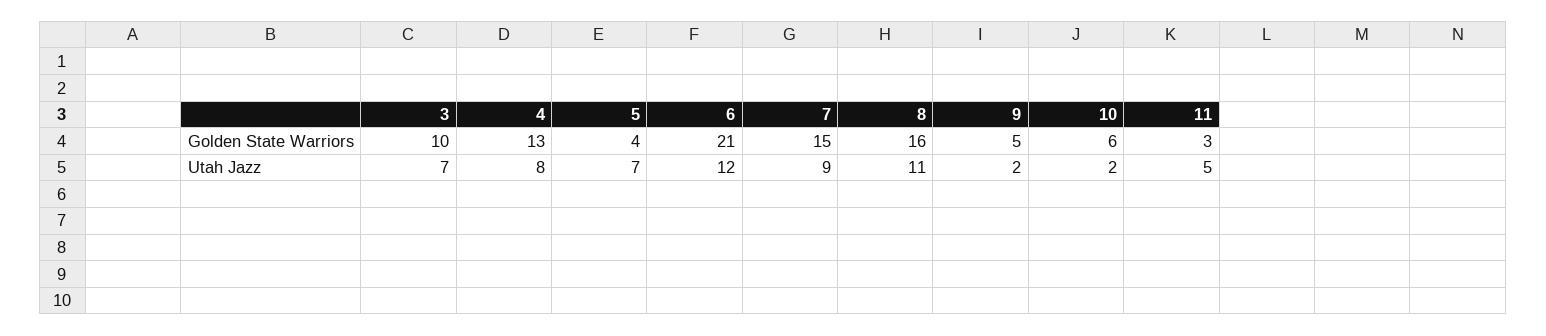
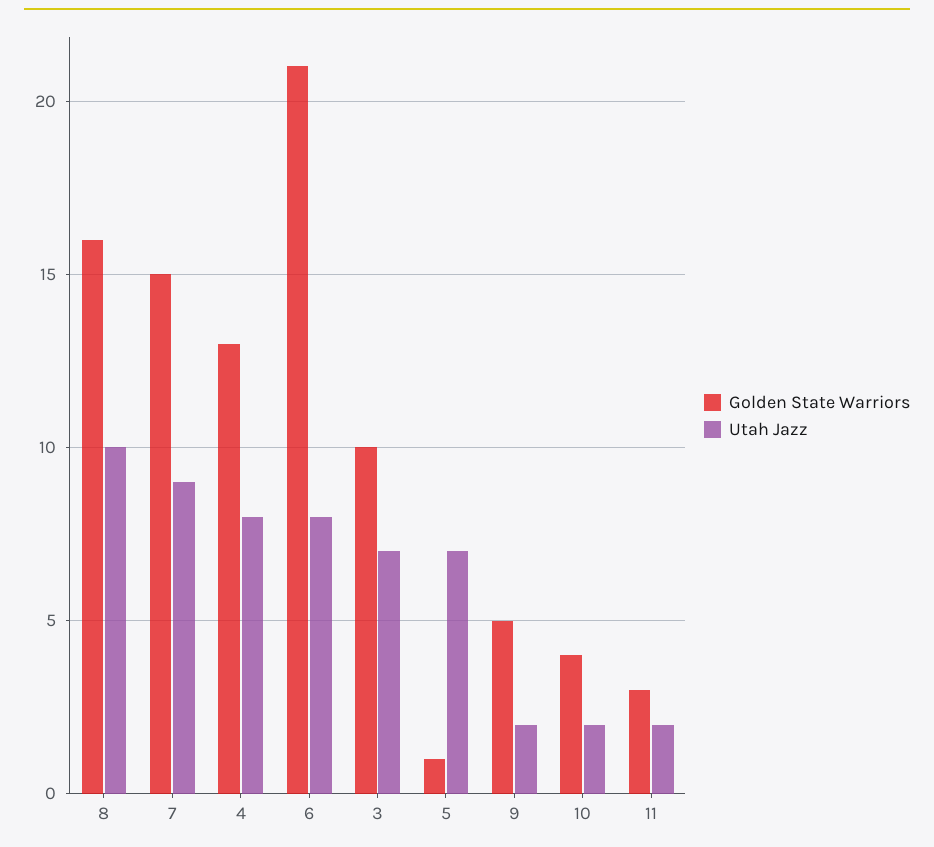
Golden State Warriors, 5: 4 -> 1
Golden State Warriors, 10: 6 -> 4
Utah Jazz, 6: 12 -> 8
Utah Jazz, 8: 11 -> 10
Utah Jazz, 11: 5 -> 2

